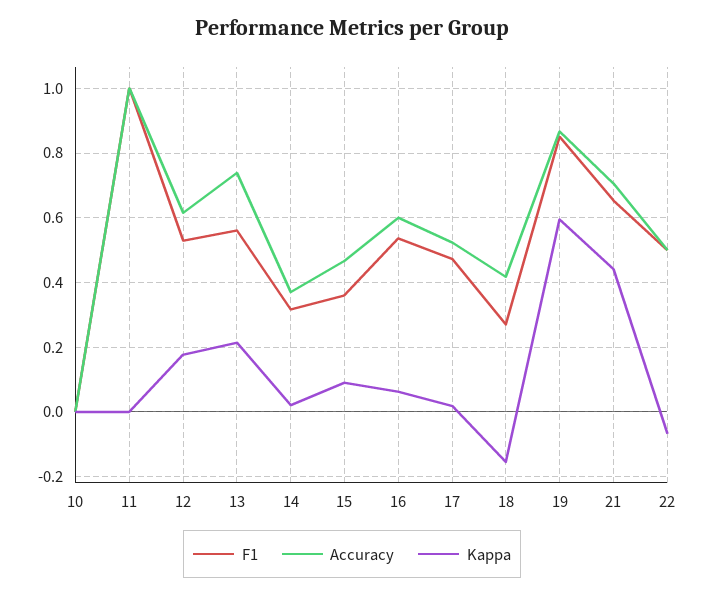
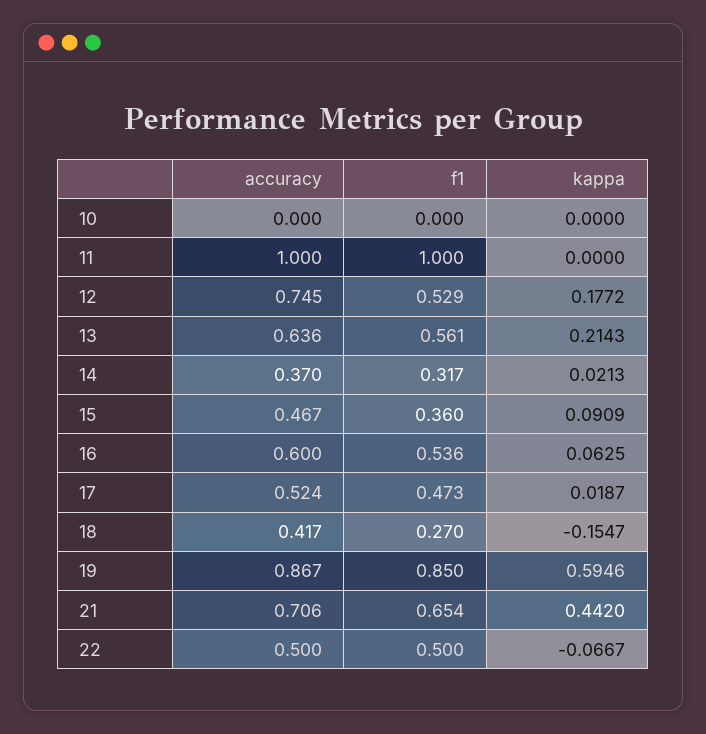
Accuracy, 12: 0.62 -> 0.745
Accuracy, 13: 0.74 -> 0.636

